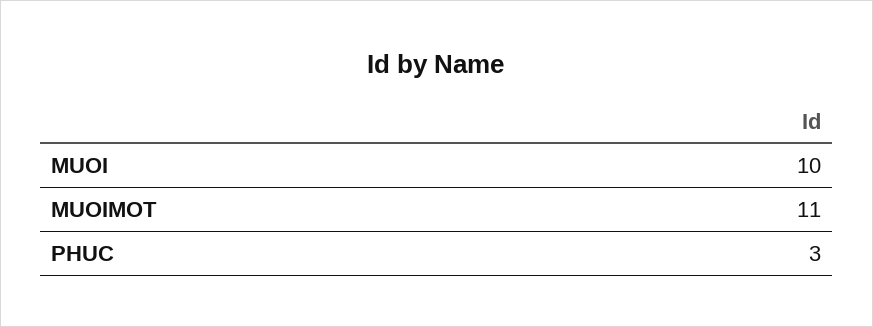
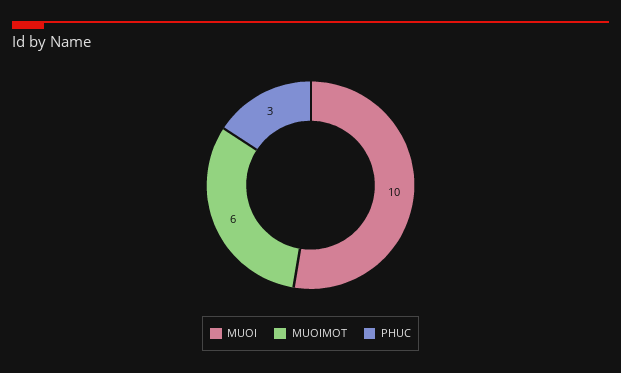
MUOIMOT: 11 -> 6

